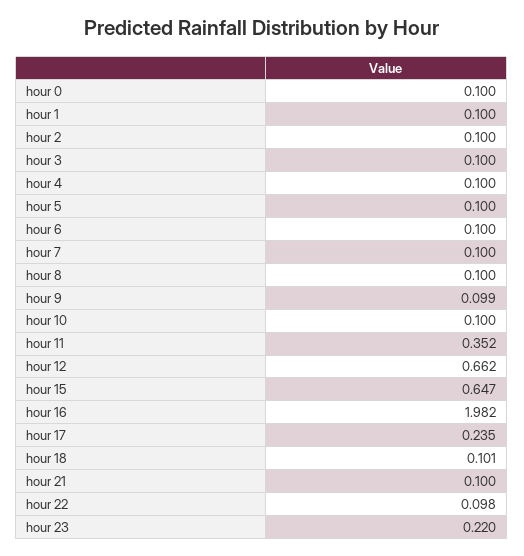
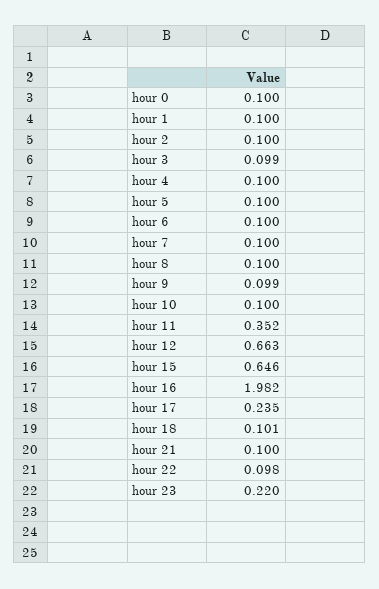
hour 3: 0.1 -> 0.099
hour 12: 0.662 -> 0.663
hour 15: 0.647 -> 0.646

